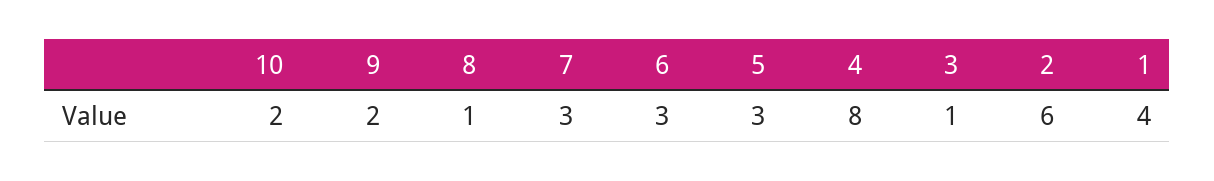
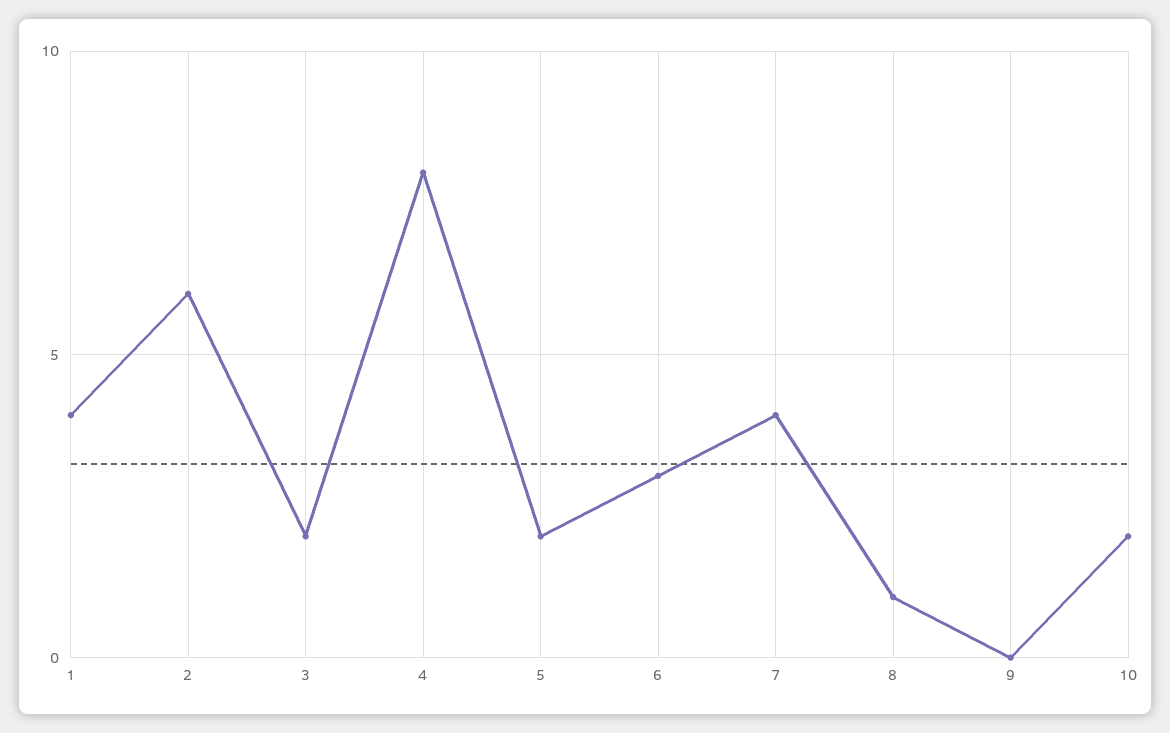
9: 2 -> 0
7: 3 -> 4
5: 3 -> 2
3: 1 -> 2

